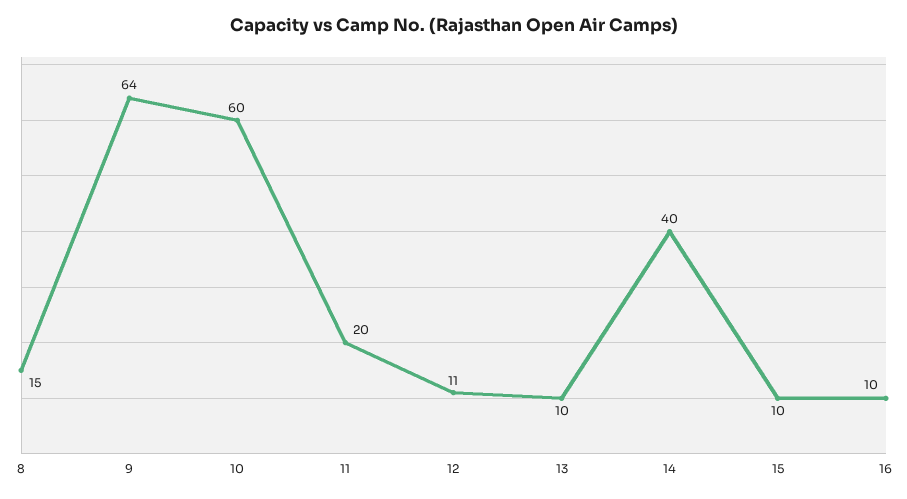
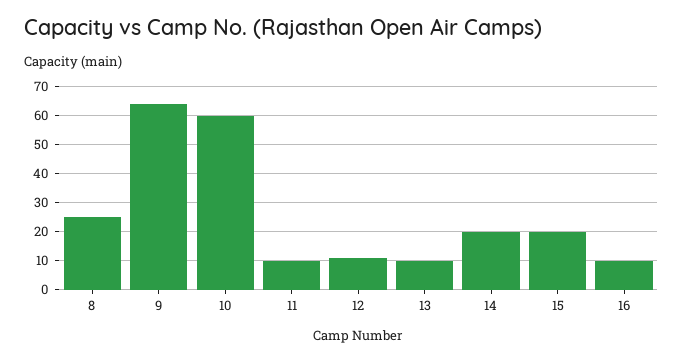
8: 15 -> 25
11: 20 -> 10
14: 40 -> 20
15: 10 -> 20

